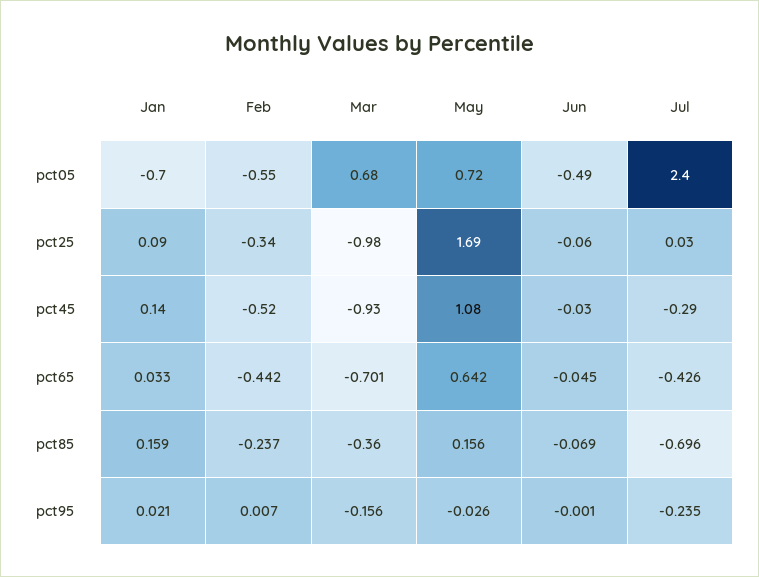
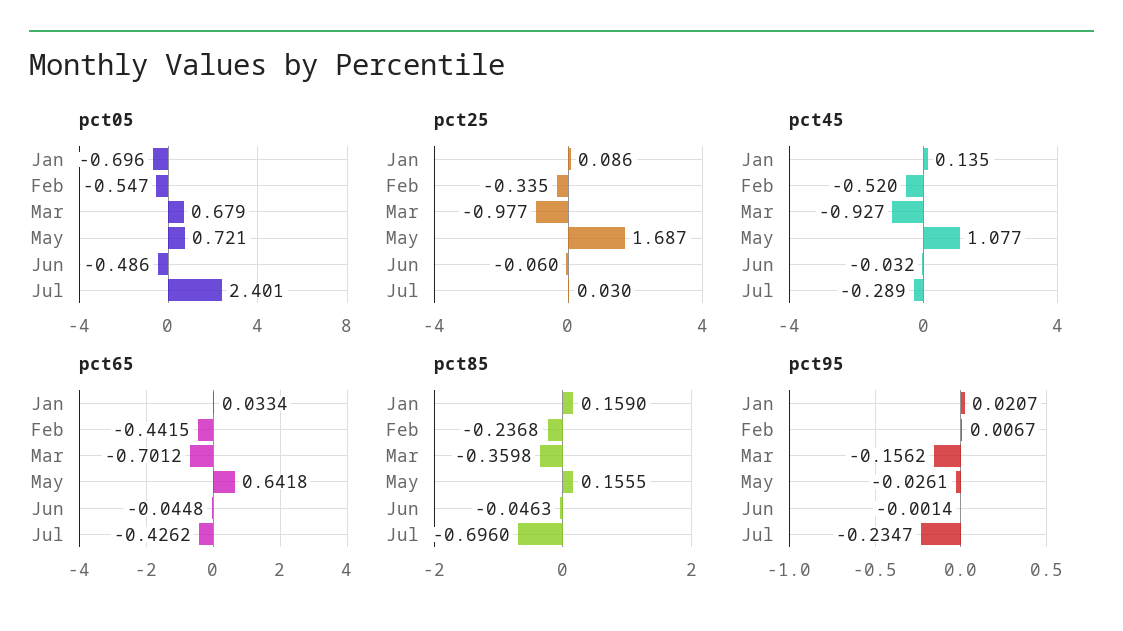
pct85, Jun: -0.069 -> -0.0463

